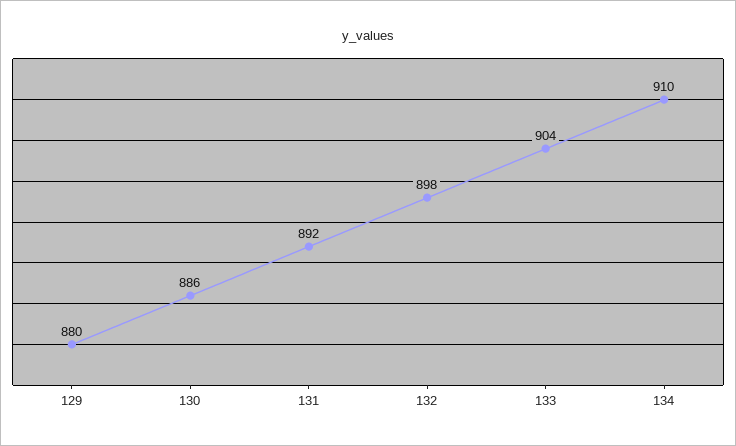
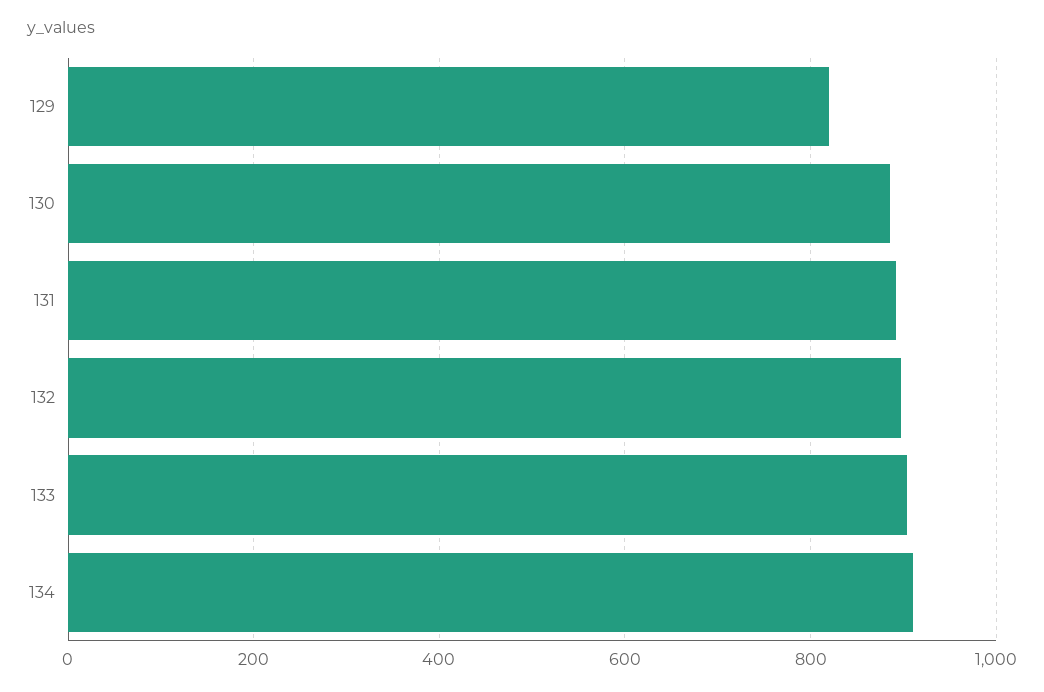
129: 880 -> 820

